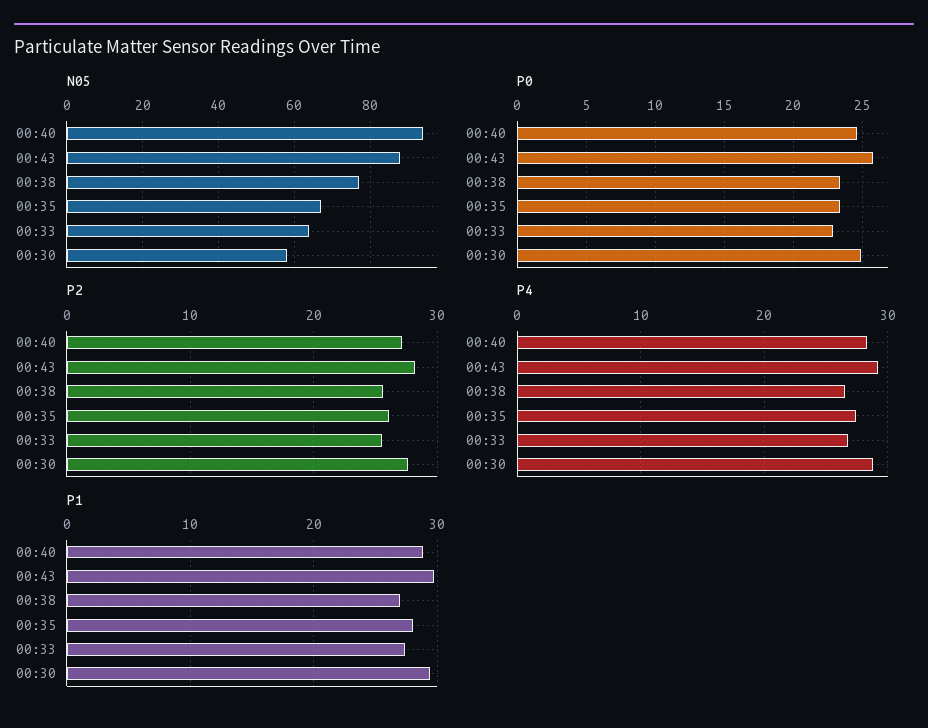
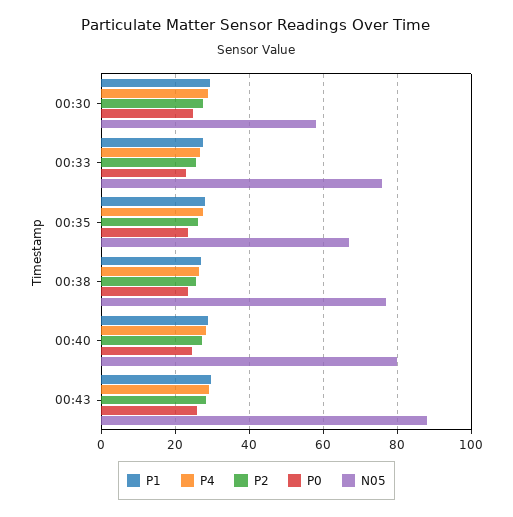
N05, 00:40: 95 -> 80
N05, 00:33: 65 -> 76

